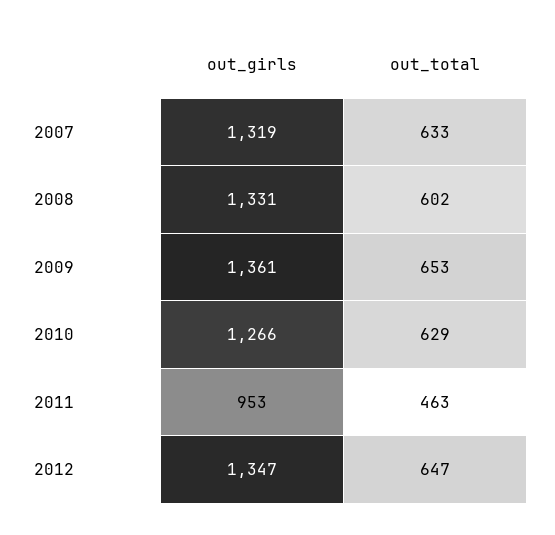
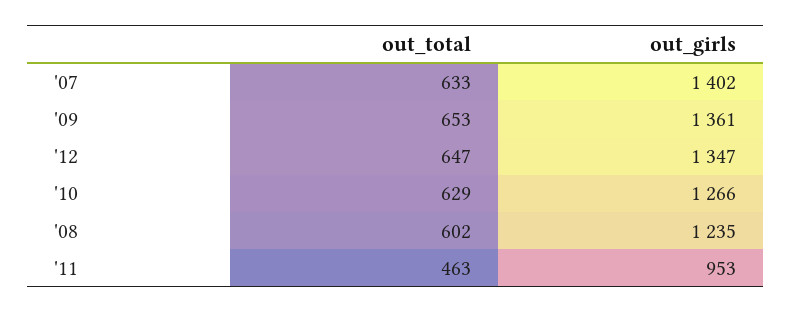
out_girls, 2007: 1319 -> 1402
out_girls, 2008: 1331 -> 1235

